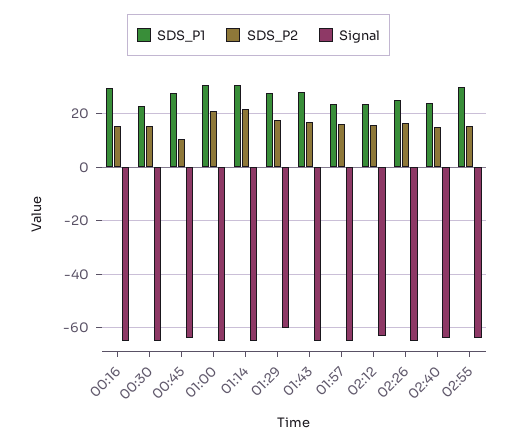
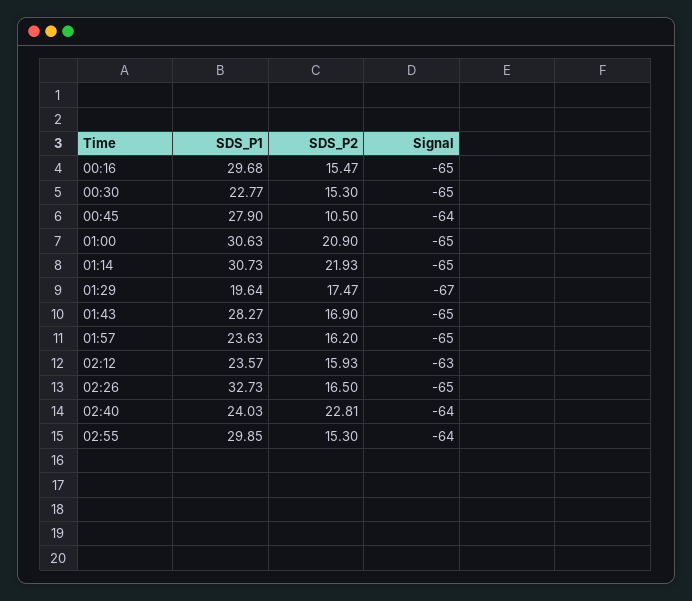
SDS_P1, 01:29: 27.5 -> 19.64
Signal, 01:29: -60 -> -67
SDS_P1, 02:26: 25 -> 32.73
SDS_P2, 02:40: 15 -> 22.81

